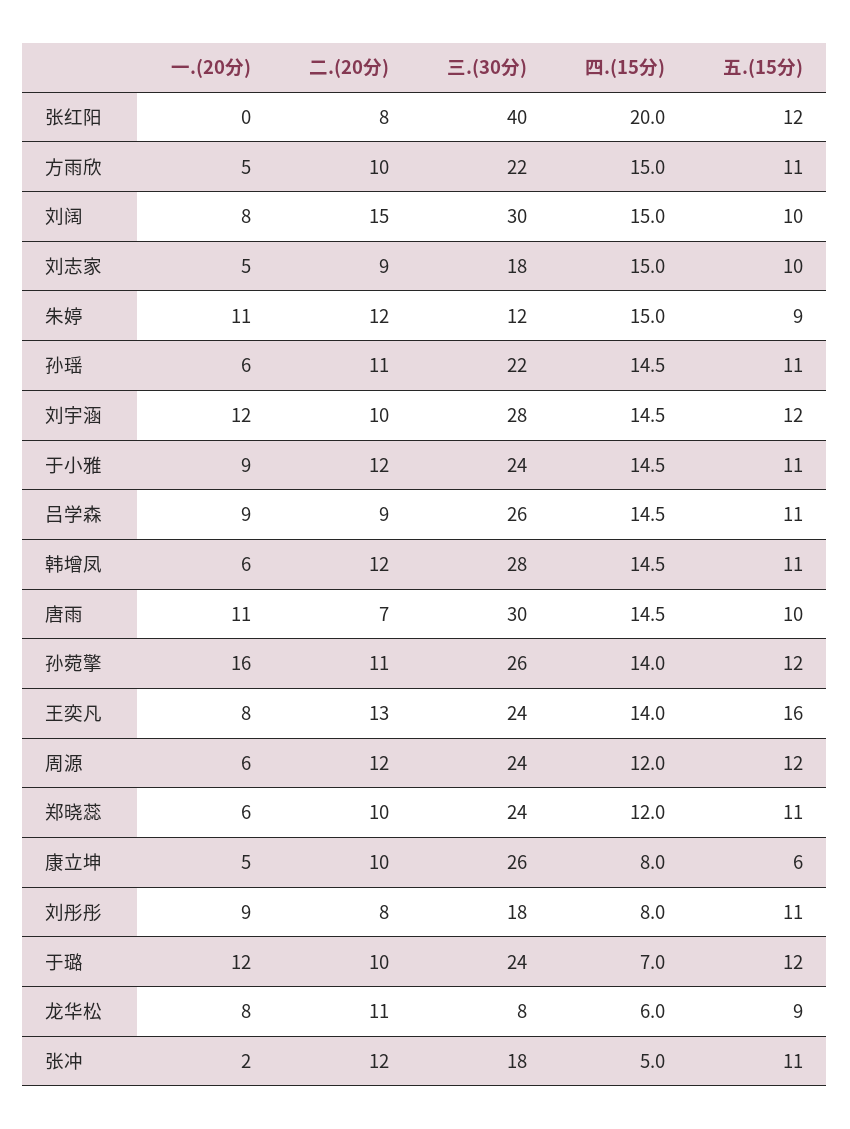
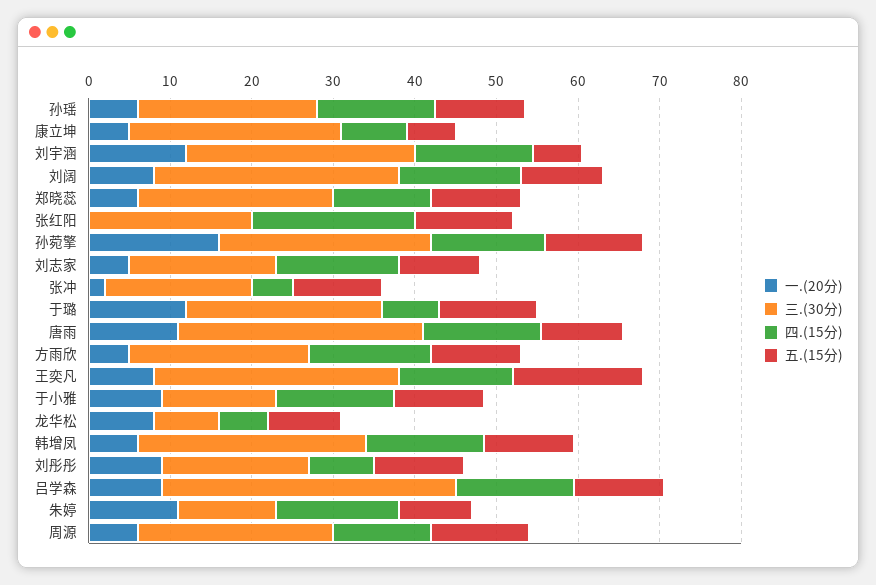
二.(20分), 张红阳: 8 -> none
三.(30分), 张红阳: 40 -> 20
二.(20分), 方雨欣: 10 -> none
二.(20分), 刘阔: 15 -> none
二.(20分), 刘志家: 9 -> none
二.(20分), 朱婷: 12 -> none
二.(20分), 孙瑶: 11 -> none
二.(20分), 刘宇涵: 10 -> none
五.(15分), 刘宇涵: 12 -> 6
二.(20分), 于小雅: 12 -> none
三.(30分), 于小雅: 24 -> 14
二.(20分), 吕学森: 9 -> none
三.(30分), 吕学森: 26 -> 36
二.(20分), 韩增凤: 12 -> none
二.(20分), 唐雨: 7 -> none
二.(20分), 孙菀擎: 11 -> none
二.(20分), 王奕凡: 13 -> none
三.(30分), 王奕凡: 24 -> 30
二.(20分), 周源: 12 -> none
二.(20分), 郑晓蕊: 10 -> none
二.(20分), 康立坤: 10 -> none
二.(20分), 刘彤彤: 8 -> none
二.(20分), 于璐: 10 -> none
二.(20分), 龙华松: 11 -> none
二.(20分), 张冲: 12 -> none

